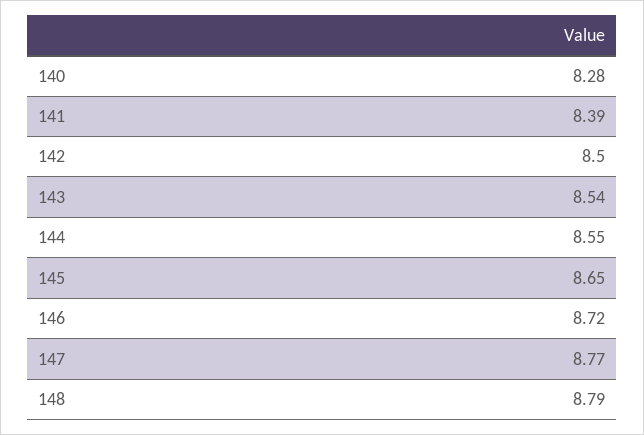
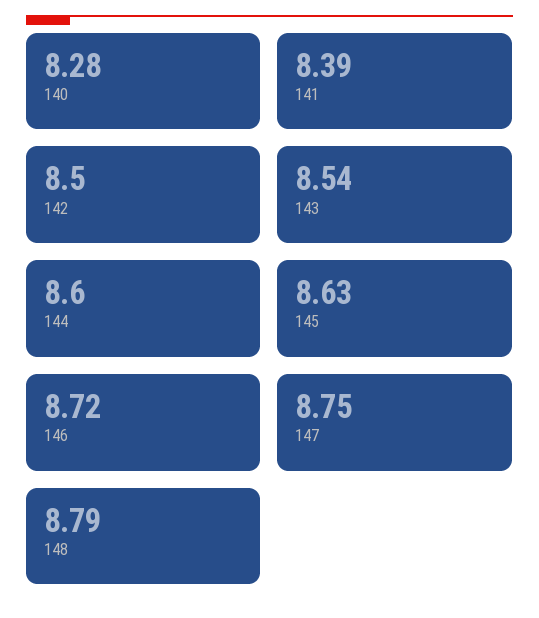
144: 8.55 -> 8.6
145: 8.65 -> 8.63
147: 8.77 -> 8.75

